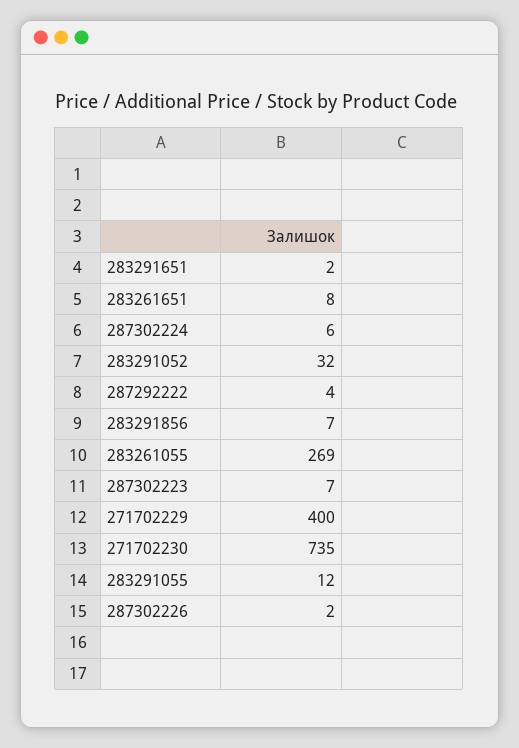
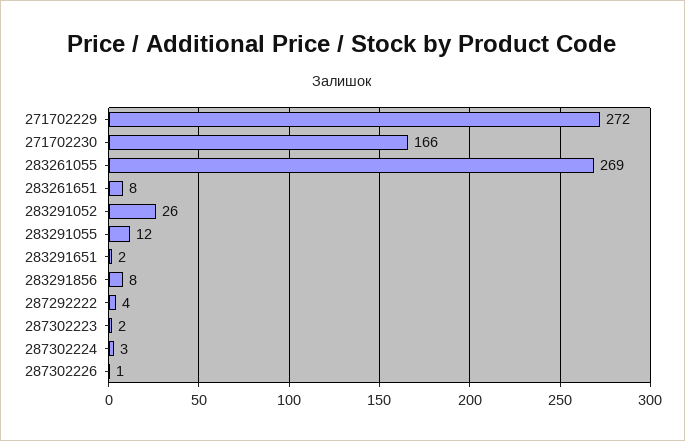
287302224: 6 -> 3
283291052: 32 -> 26
283291856: 7 -> 8
287302223: 7 -> 2
271702229: 400 -> 272
271702230: 735 -> 166
287302226: 2 -> 1

